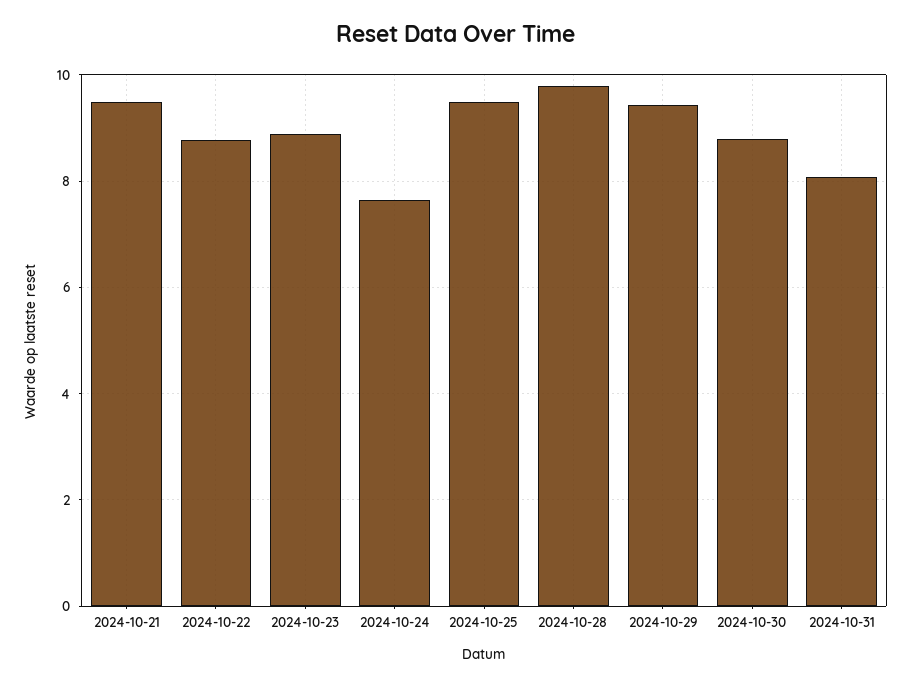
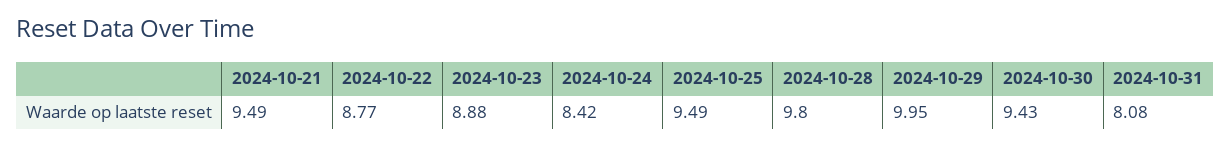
2024-10-24: 7.6 -> 8.42
2024-10-29: 9.4 -> 9.95
2024-10-30: 8.8 -> 9.43

